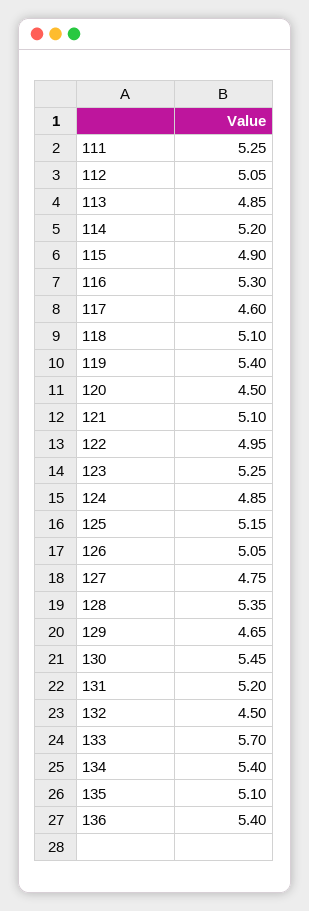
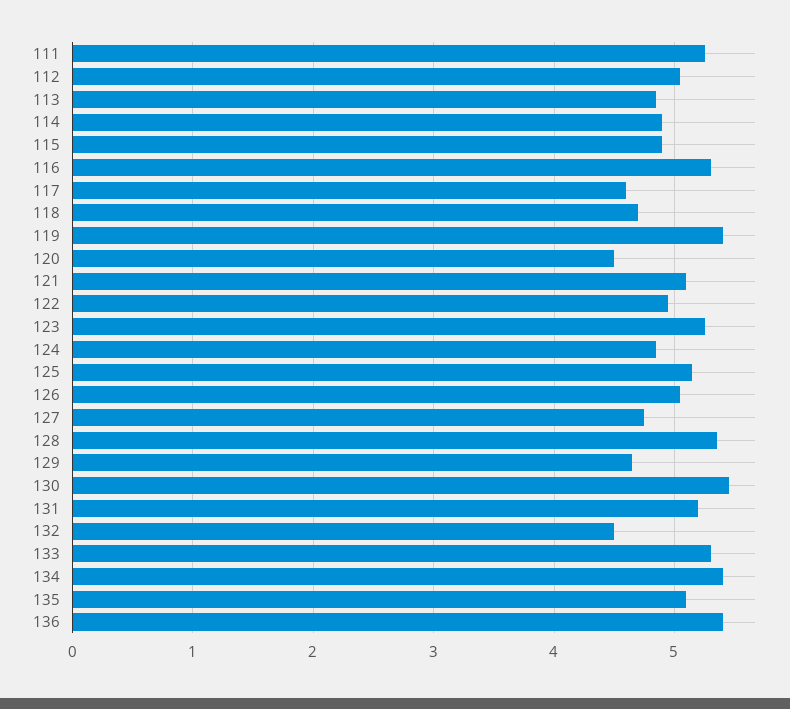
114: 5.2 -> 4.9
118: 5.1 -> 4.7
133: 5.7 -> 5.3

